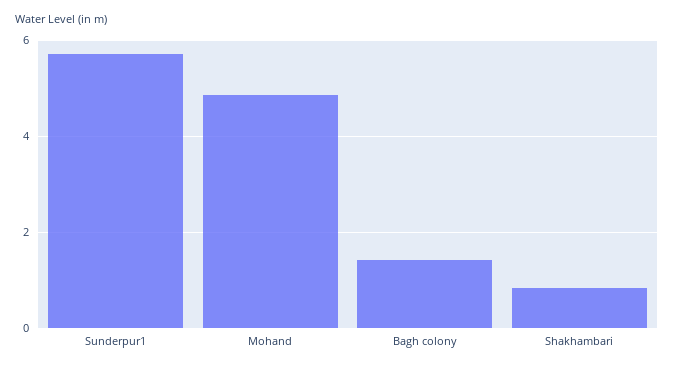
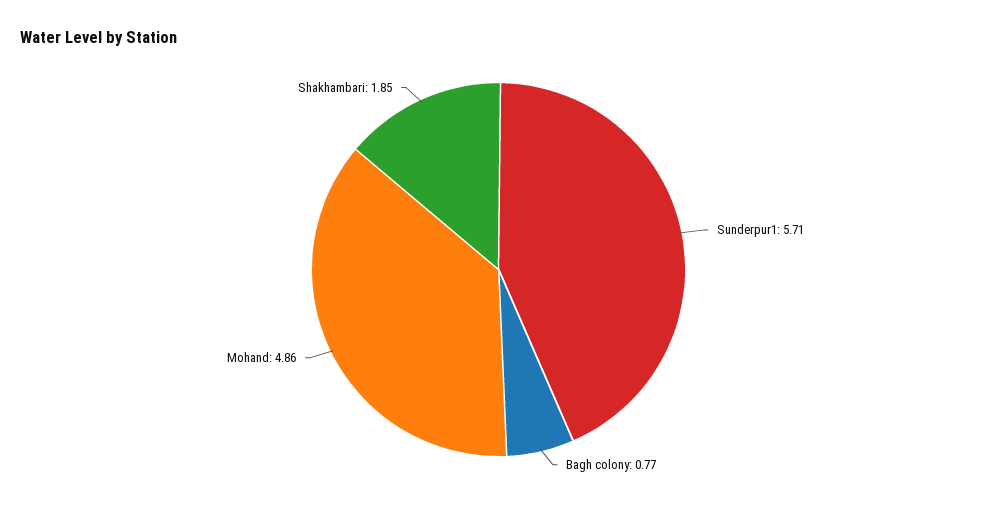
Bagh colony: 1.4 -> 0.77
Shakhambari: 0.8 -> 1.85

